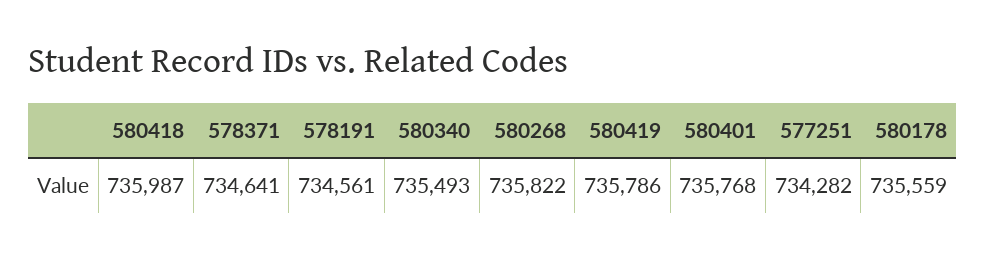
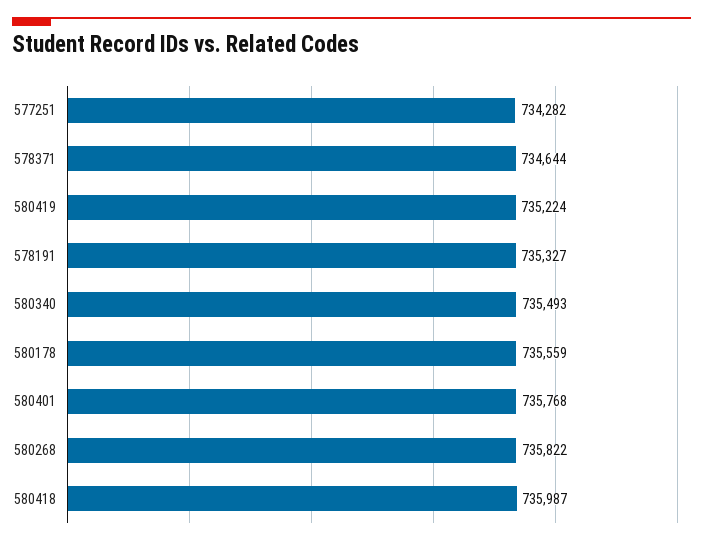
578371: 734641 -> 734644
578191: 734561 -> 735327
580419: 735786 -> 735224

